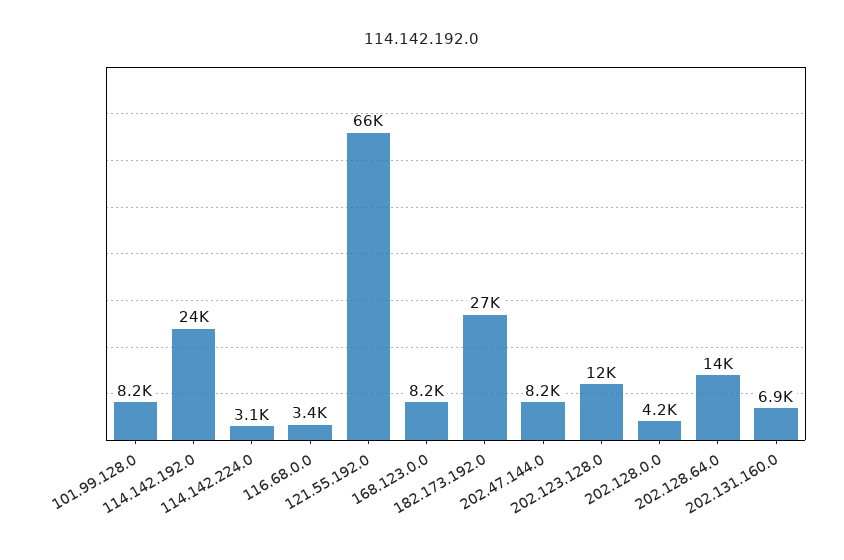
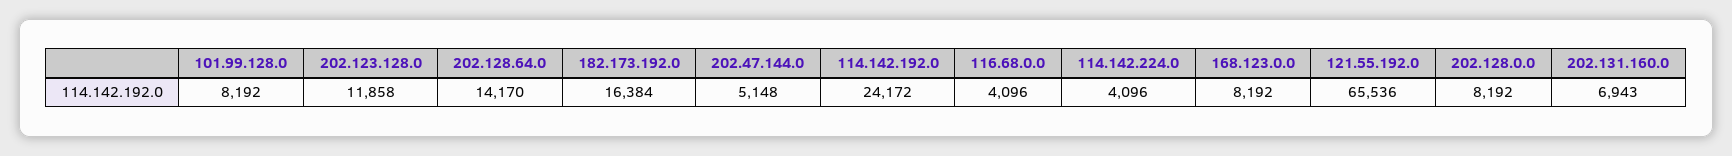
114.142.224.0: 3100 -> 4096
116.68.0.0: 3400 -> 4096
182.173.192.0: 27000 -> 16384
202.47.144.0: 8200 -> 5148
202.128.0.0: 4200 -> 8192

